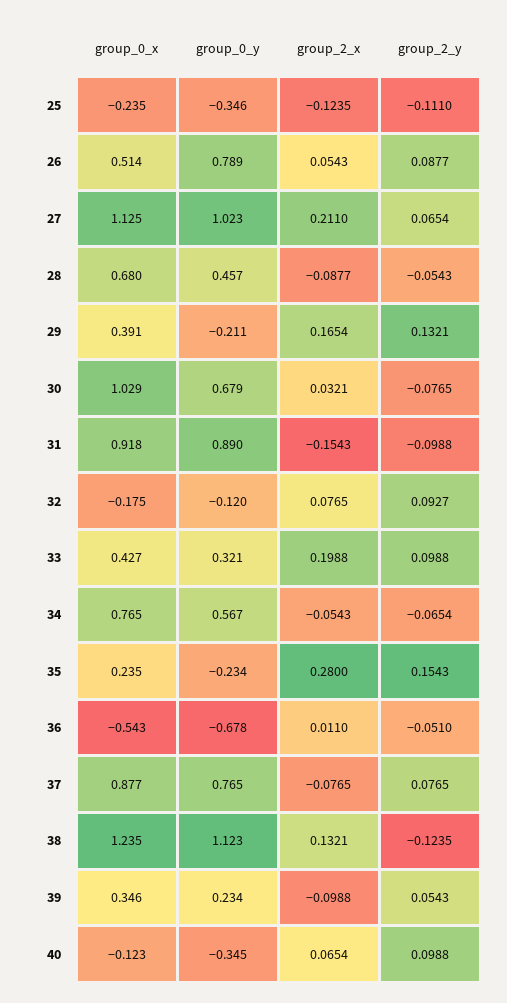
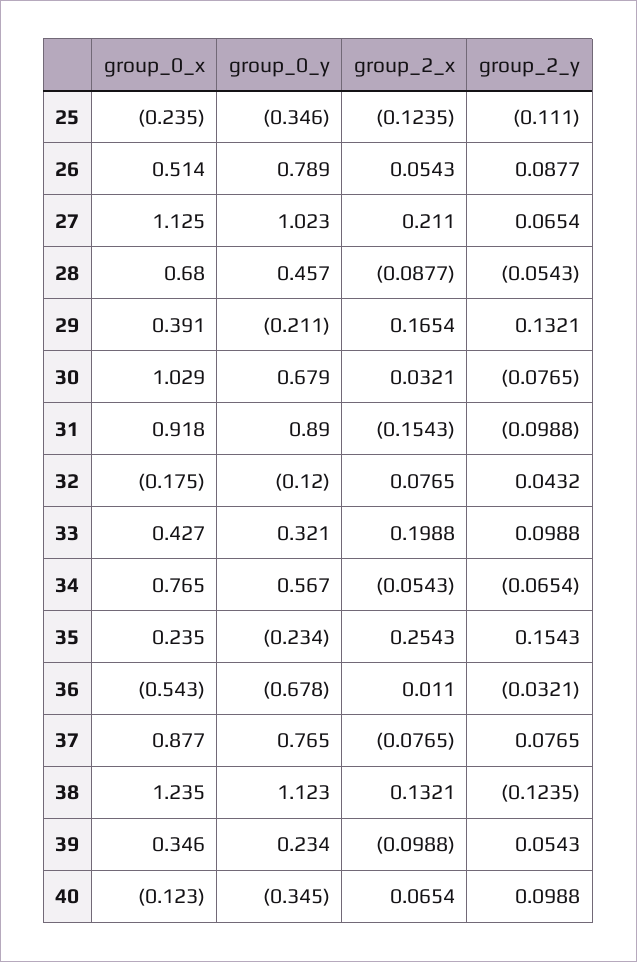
group_2_y, 32: 0.0927 -> 0.0432
group_2_x, 35: 0.28 -> 0.2543
group_2_y, 36: -0.051 -> -0.0321

